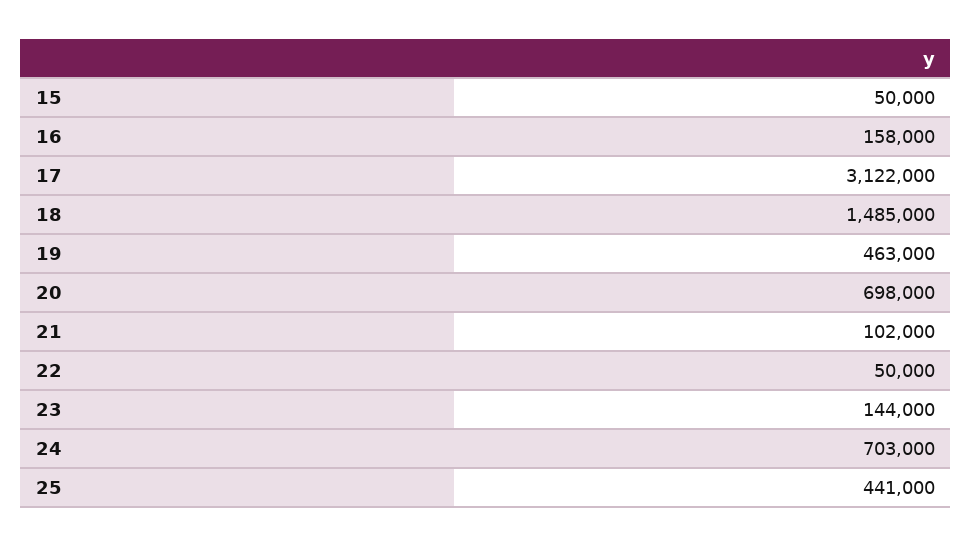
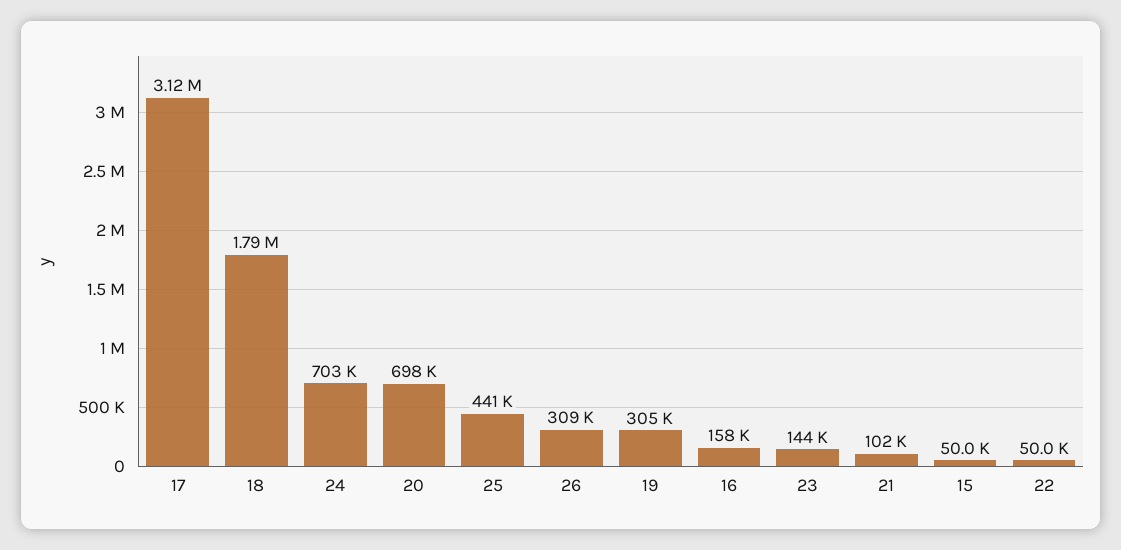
18: 1485000 -> 1790000
19: 463000 -> 305000
26: none -> 309000

